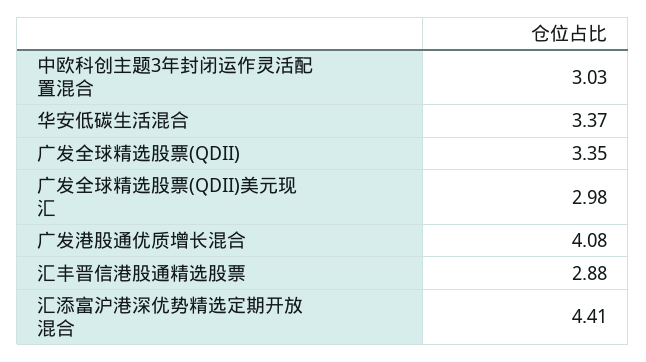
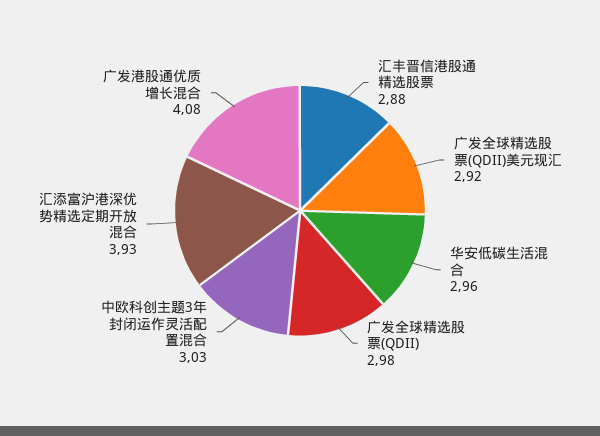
华安低碳生活混合: 3.37 -> 2.96
广发全球精选股票(QDII): 3.35 -> 2.98
广发全球精选股票(QDII)美元现汇: 2.98 -> 2.92
汇添富沪港深优势精选定期开放混合: 4.41 -> 3.93

